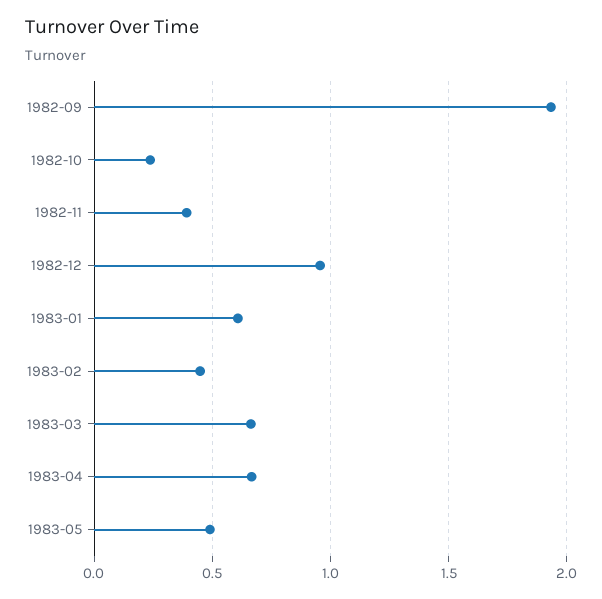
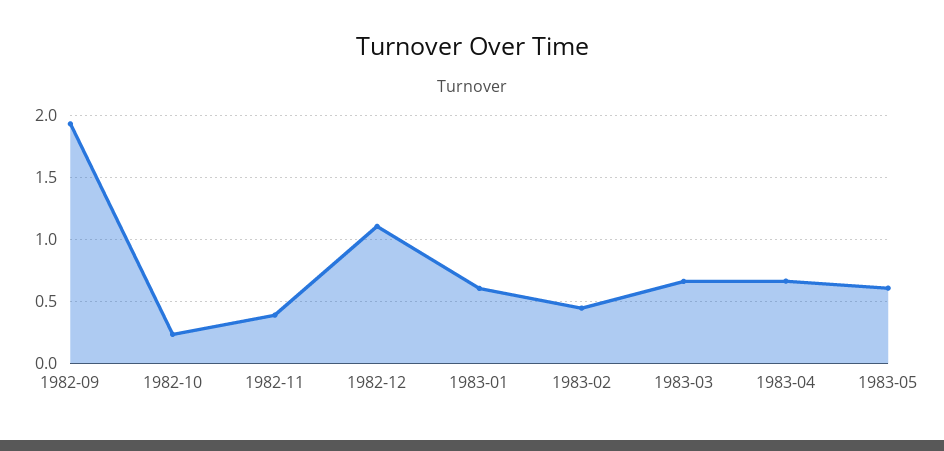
1982-12: 0.95 -> 1.1
1983-05: 0.5 -> 0.6

